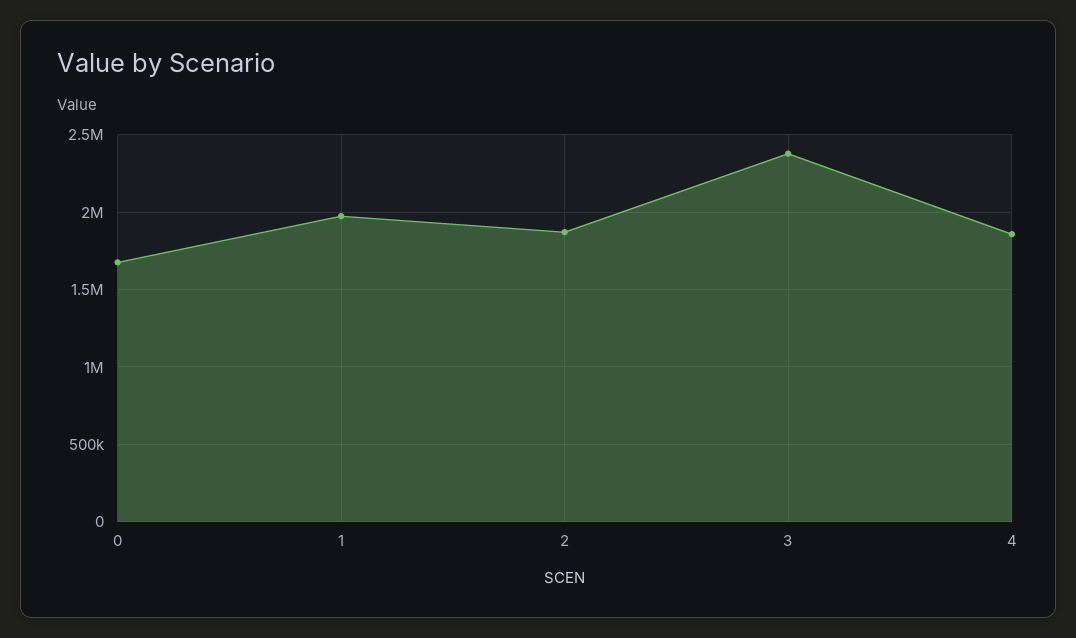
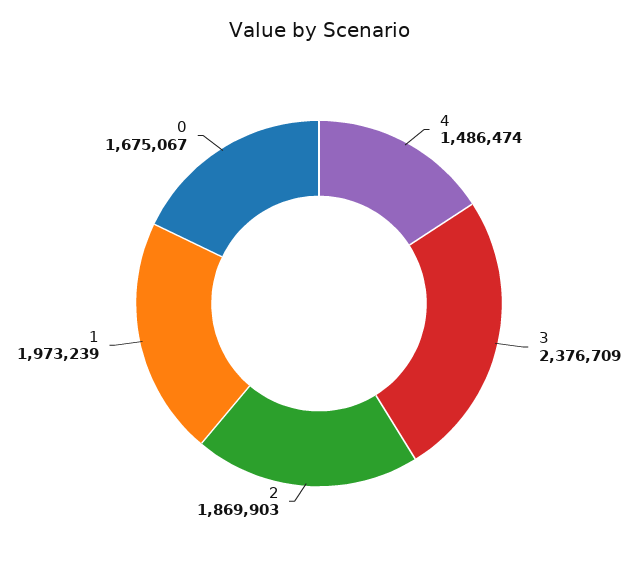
4: 1850000 -> 1486474

